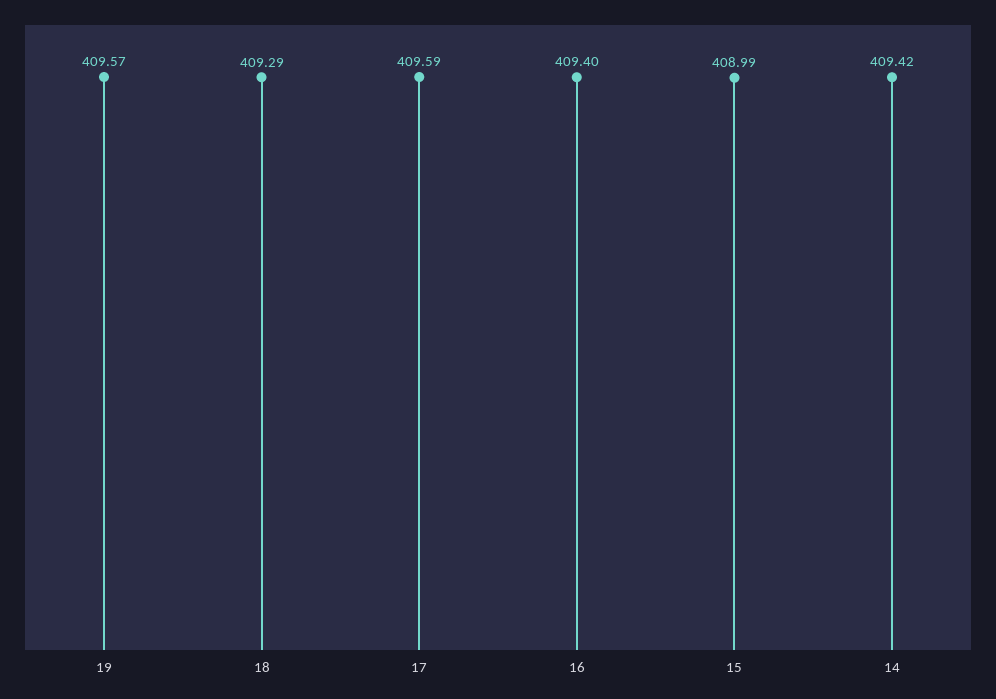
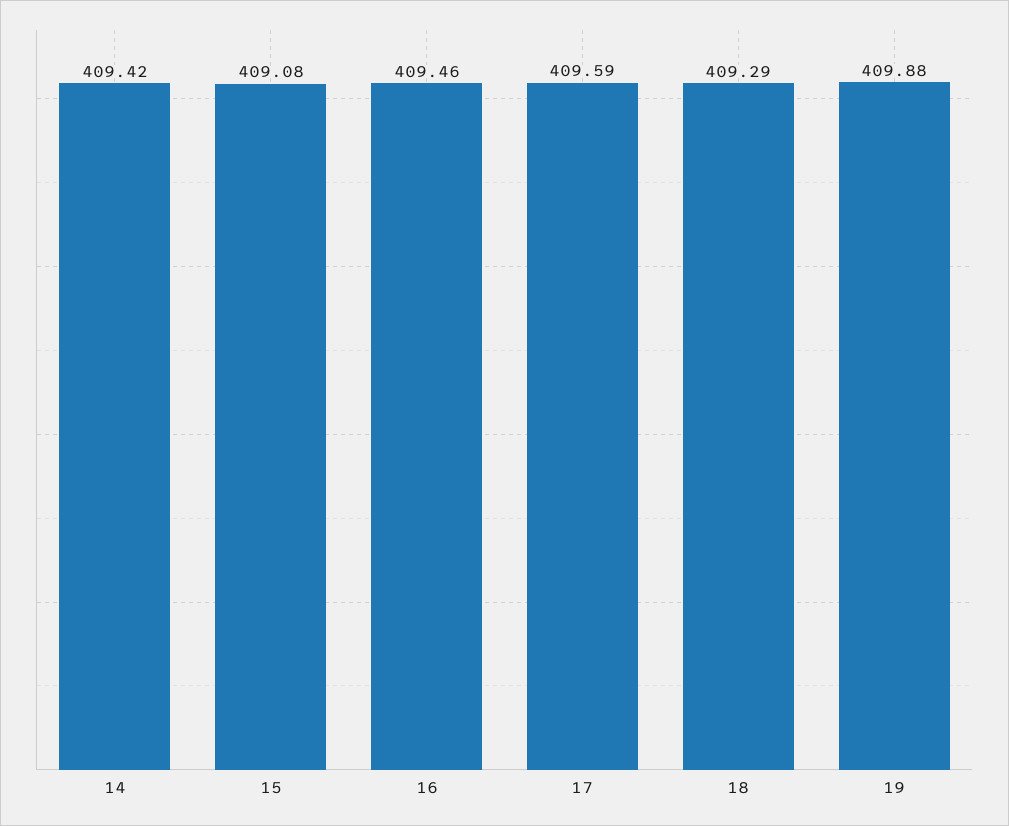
19: 409.57 -> 409.88
16: 409.4 -> 409.46
15: 408.99 -> 409.08

